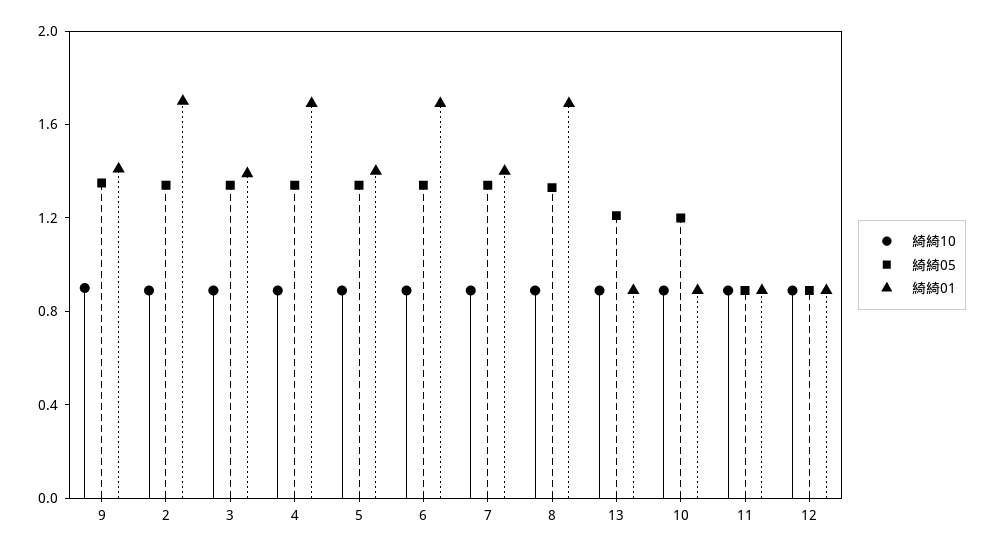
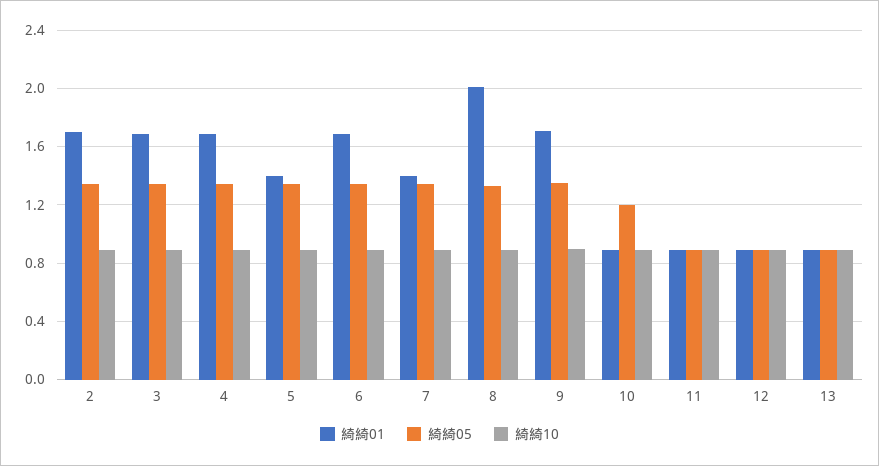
綺綺01, 9: 1.4 -> 1.7
綺綺01, 3: 1.4 -> 1.7
綺綺01, 8: 1.7 -> 2
綺綺05, 13: 1.2 -> 0.9

